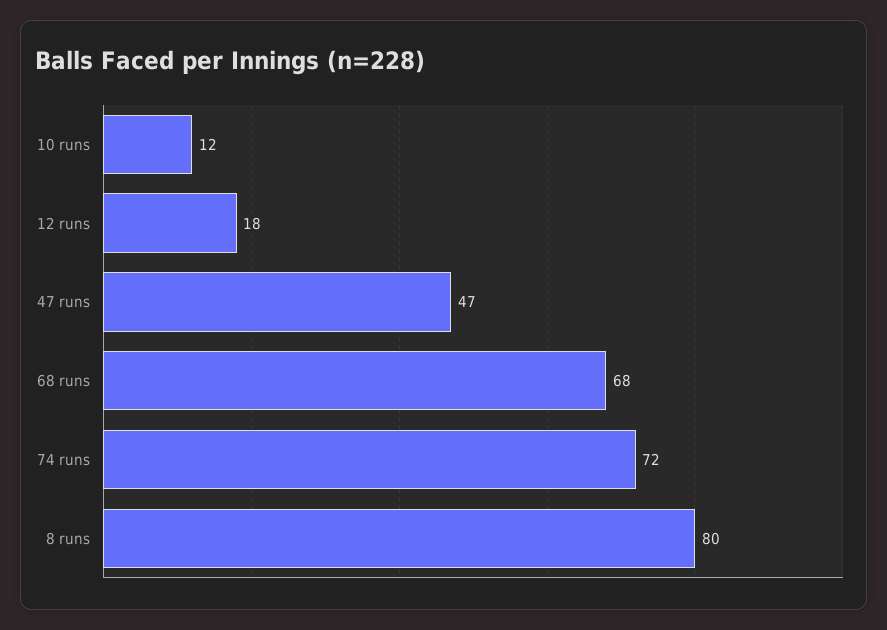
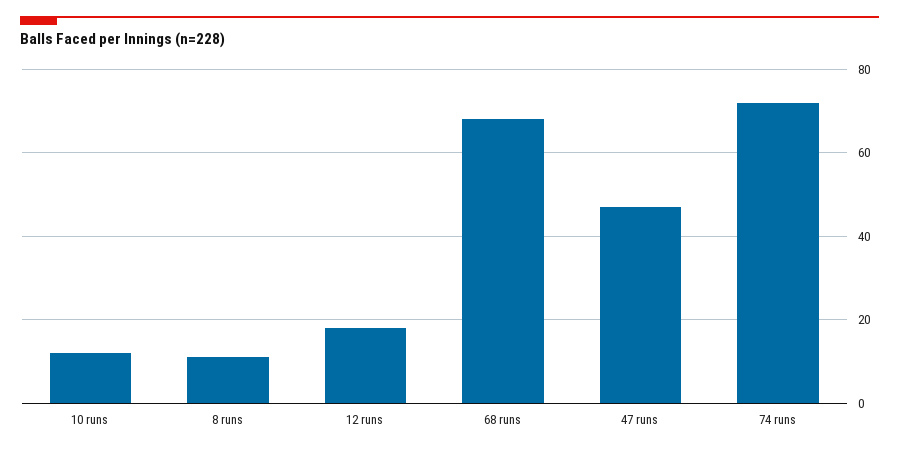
8 runs: 80 -> 10

